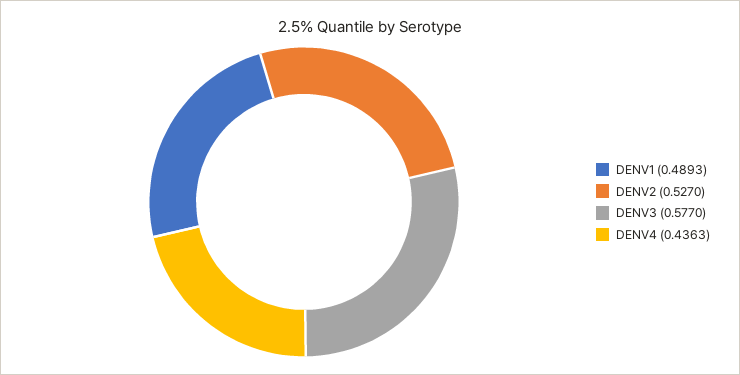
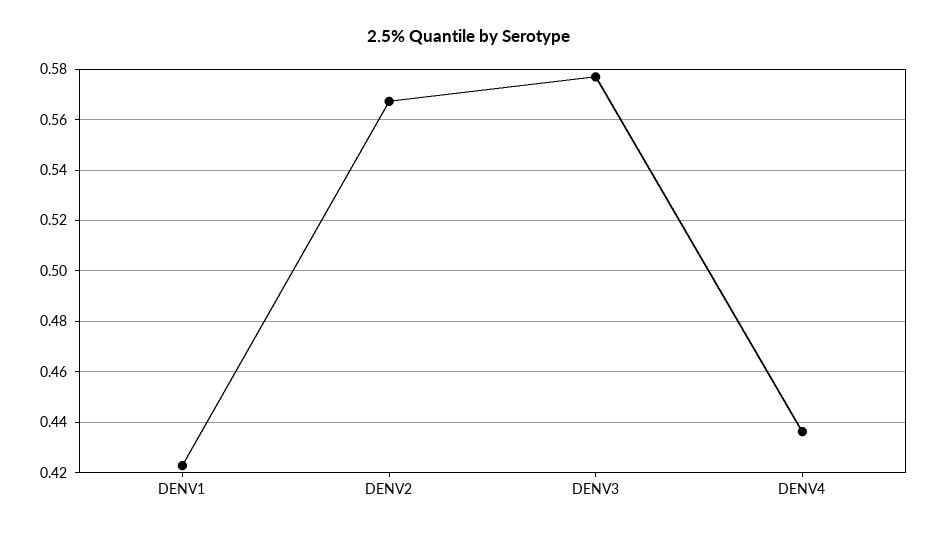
DENV1: 0.4893 -> 0.4225
DENV2: 0.527 -> 0.5675

